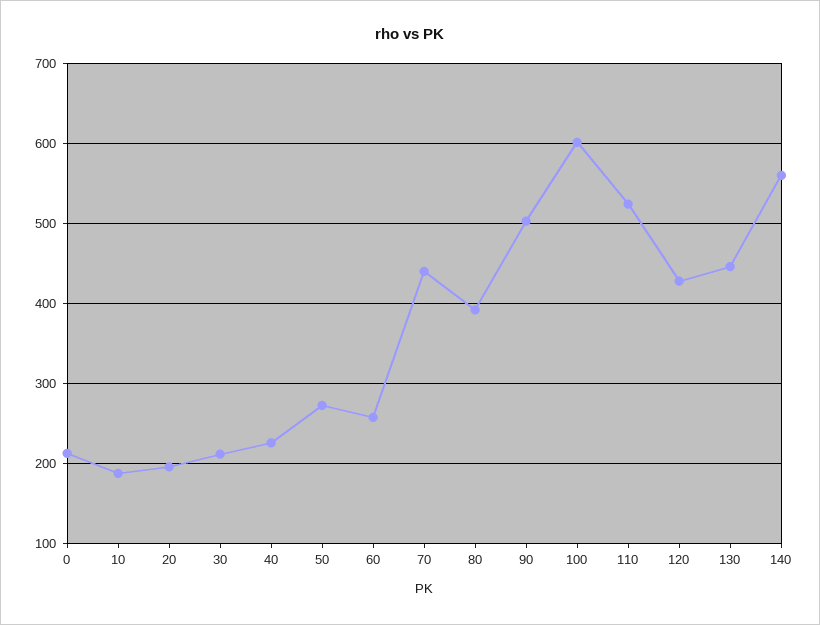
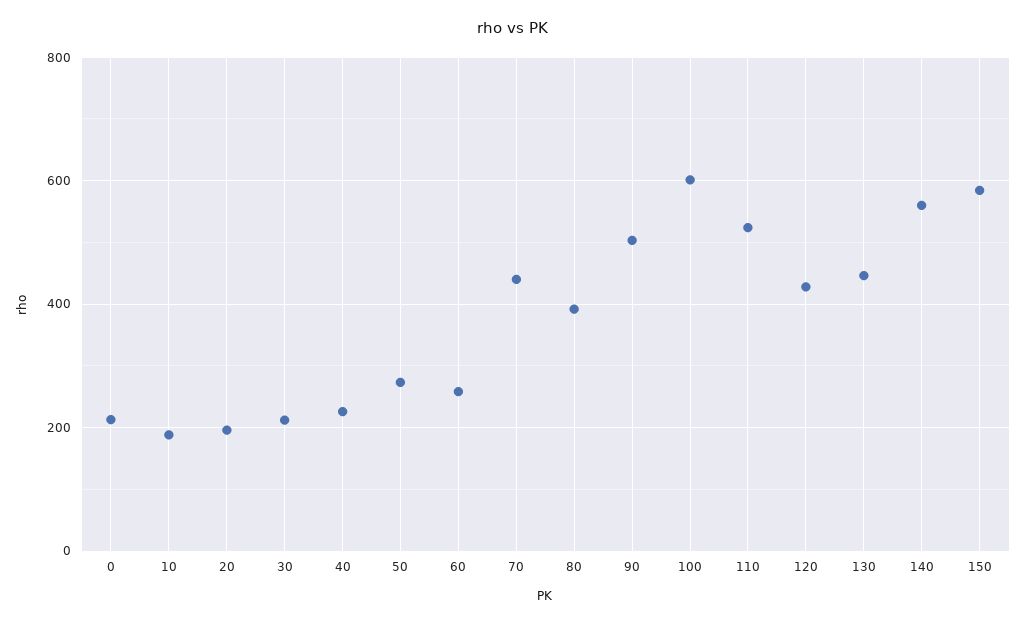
150: none -> 580

